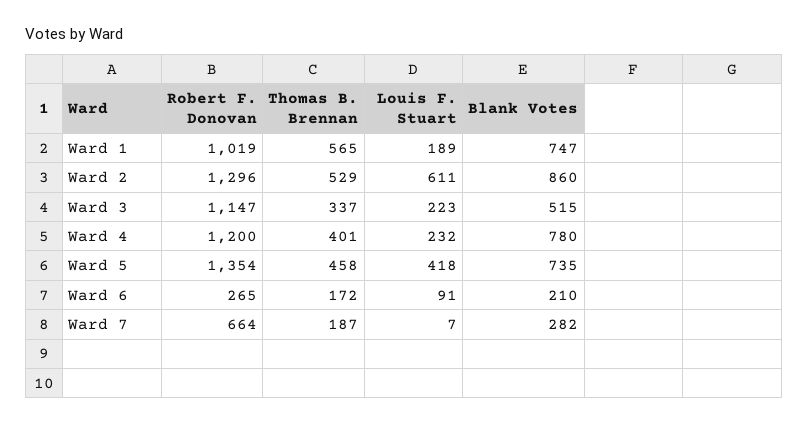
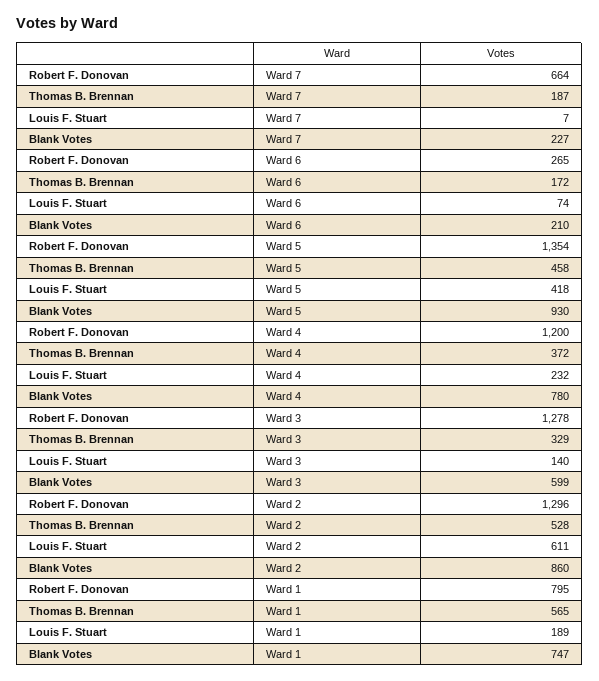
Robert F. Donovan, Ward 1: 1019 -> 795
Thomas B. Brennan, Ward 2: 529 -> 528
Robert F. Donovan, Ward 3: 1147 -> 1278
Thomas B. Brennan, Ward 3: 337 -> 329
Louis F. Stuart, Ward 3: 223 -> 140
Blank Votes, Ward 3: 515 -> 599
Thomas B. Brennan, Ward 4: 401 -> 372
Blank Votes, Ward 5: 735 -> 930
Louis F. Stuart, Ward 6: 91 -> 74
Blank Votes, Ward 7: 282 -> 227

